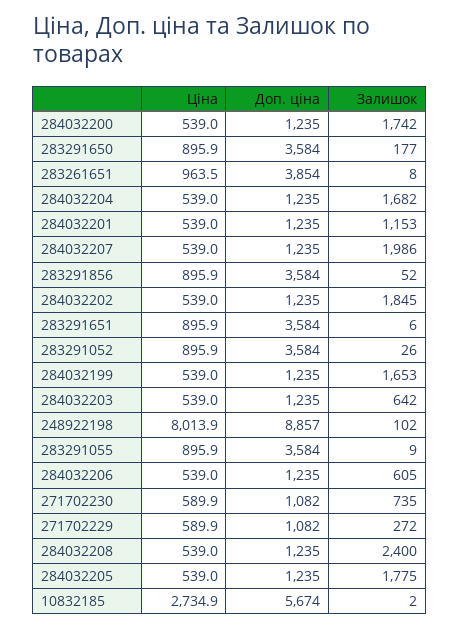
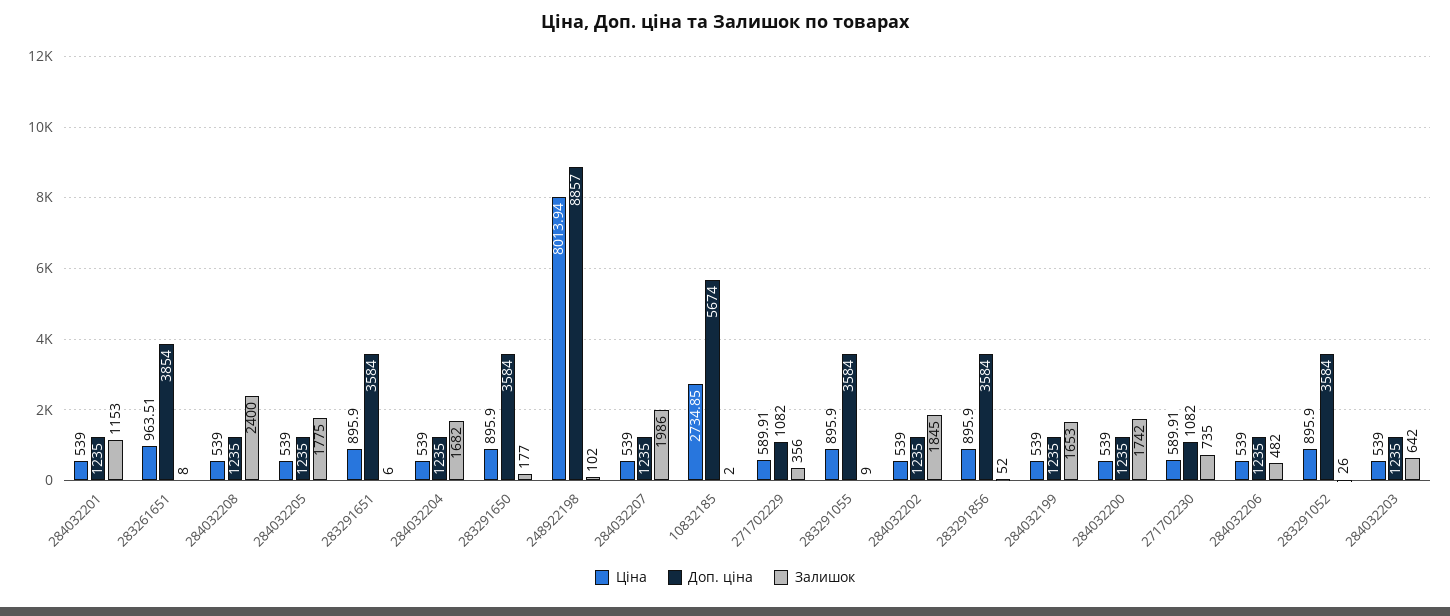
Залишок, 284032206: 605 -> 482
Залишок, 271702229: 272 -> 356

